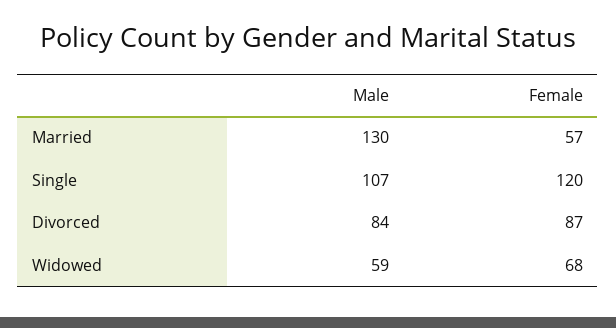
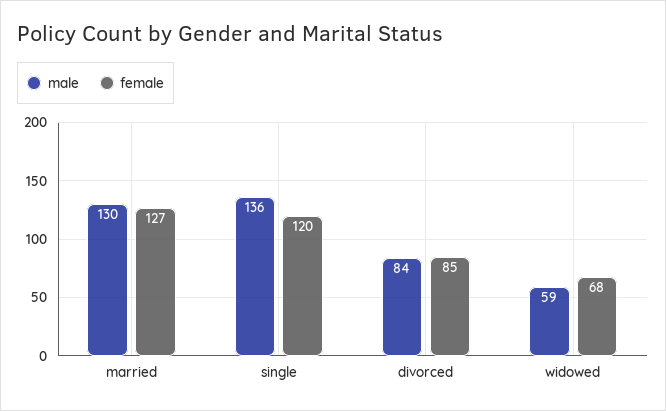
Female, Married: 57 -> 127
Male, Single: 107 -> 136
Female, Divorced: 87 -> 85

